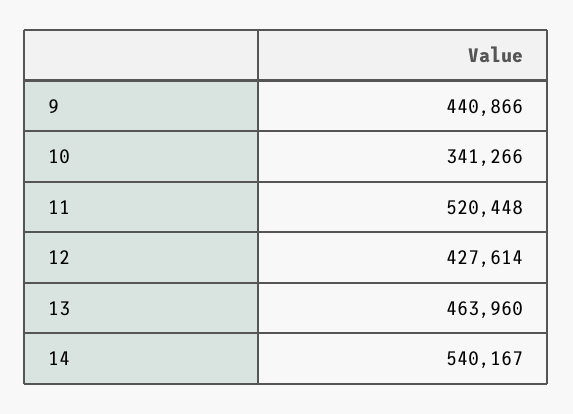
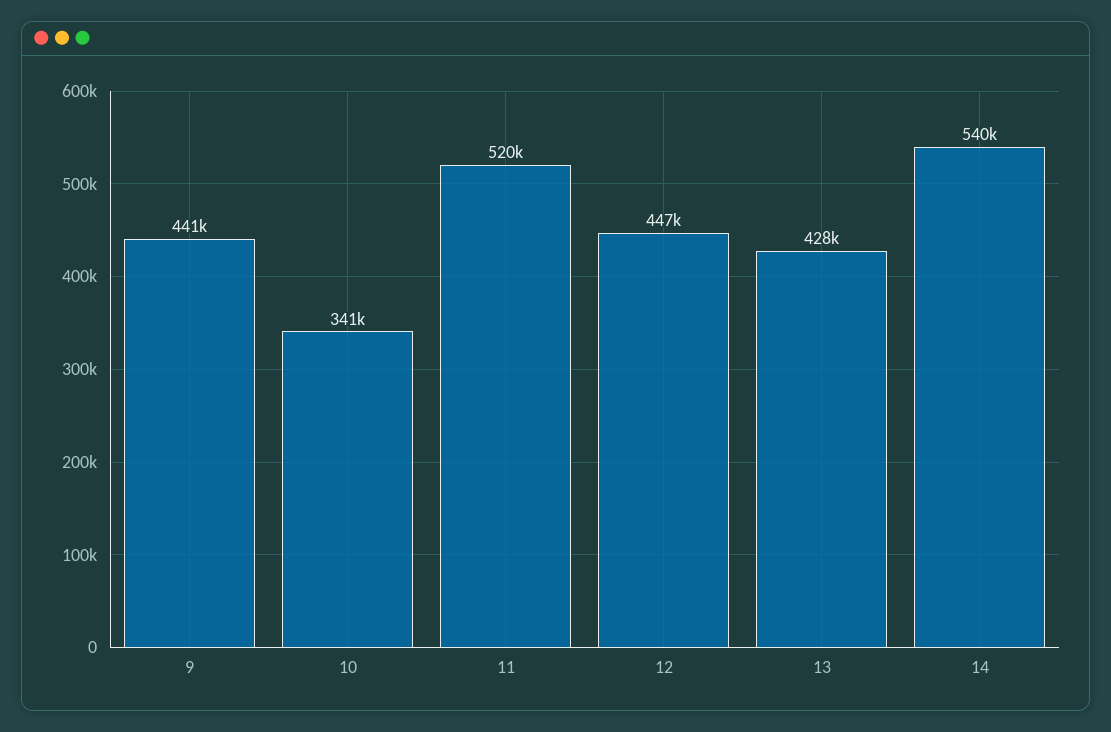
12: 427614 -> 447000
13: 463960 -> 428000

